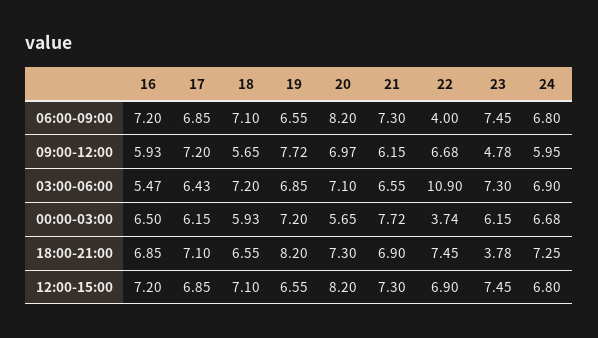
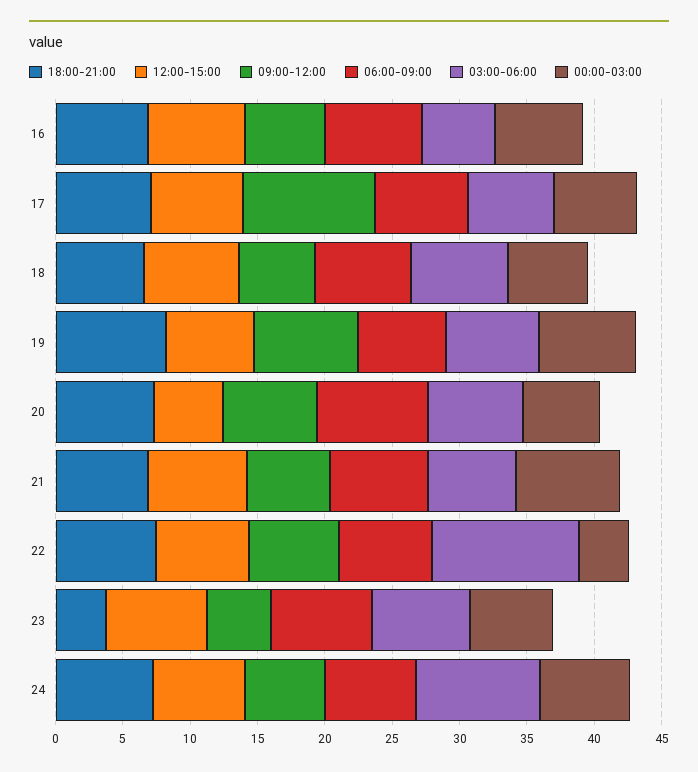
06:00-09:00, 22: 4 -> 7
09:00-12:00, 17: 7.2 -> 10
03:00-06:00, 24: 6.9 -> 9
12:00-15:00, 20: 8.2 -> 5

